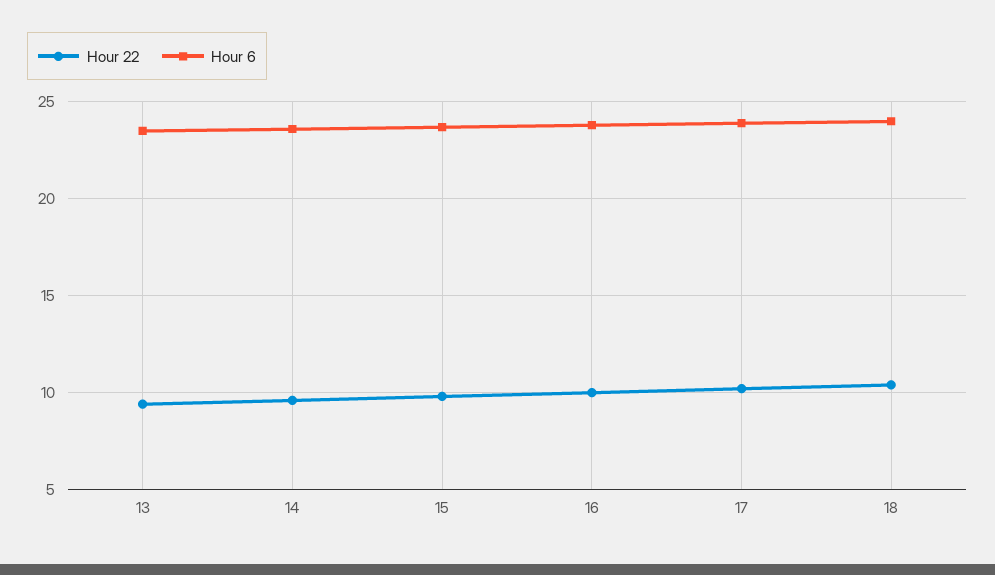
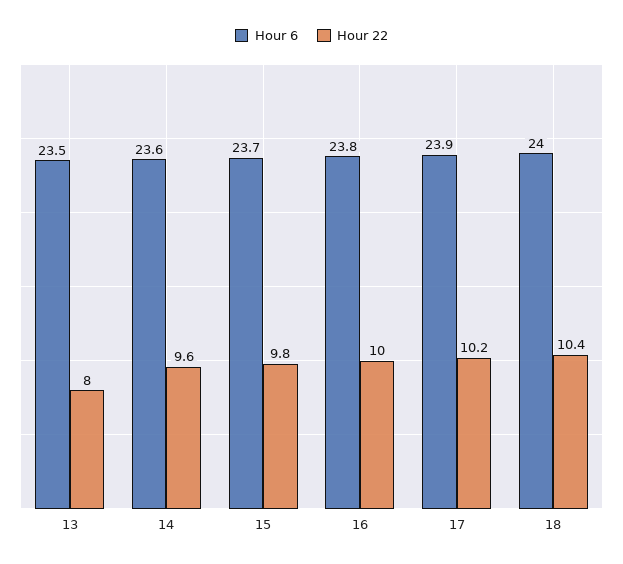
Hour 22, 13: 9.5 -> 8

